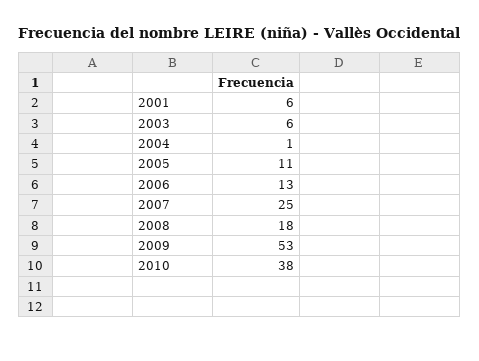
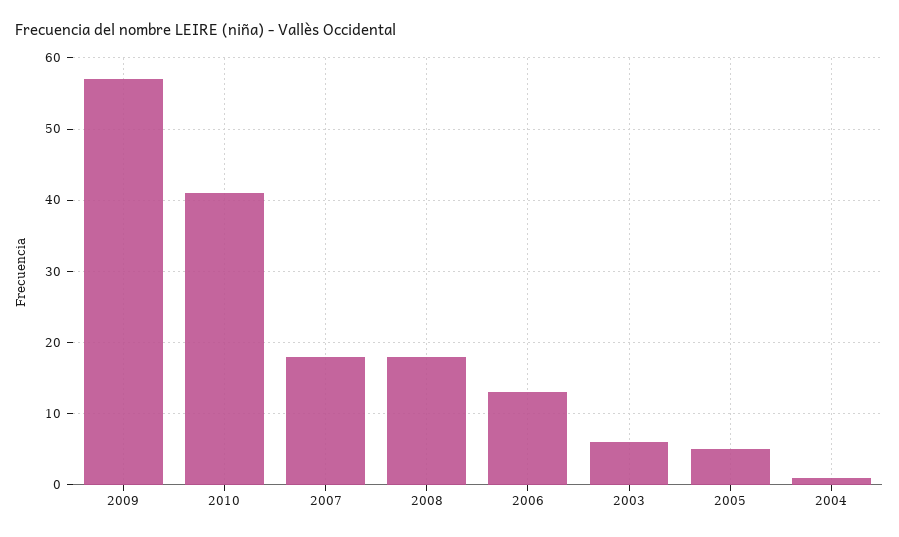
2001: 6 -> none
2005: 11 -> 5
2007: 25 -> 18
2009: 53 -> 57
2010: 38 -> 41

